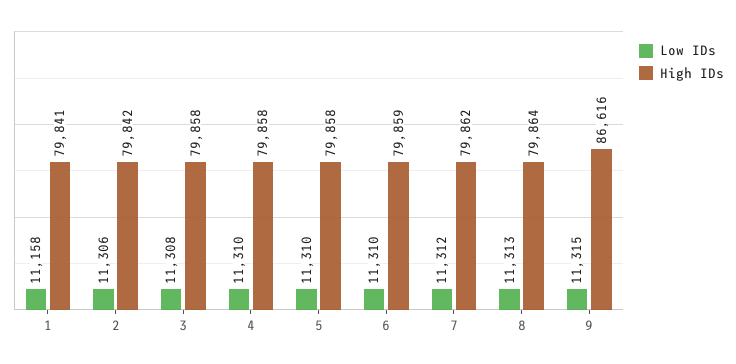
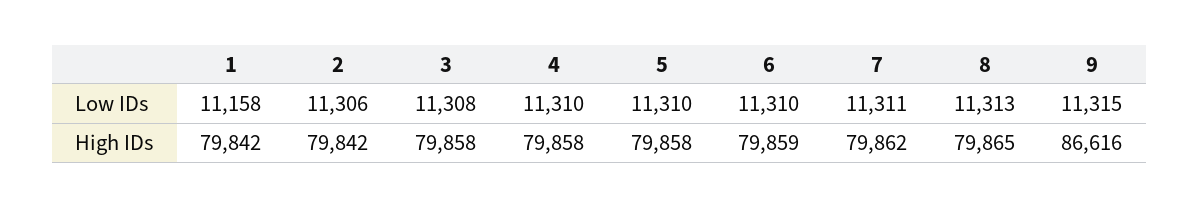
High IDs, 1: 79841 -> 79842
Low IDs, 7: 11312 -> 11311
High IDs, 8: 79864 -> 79865

